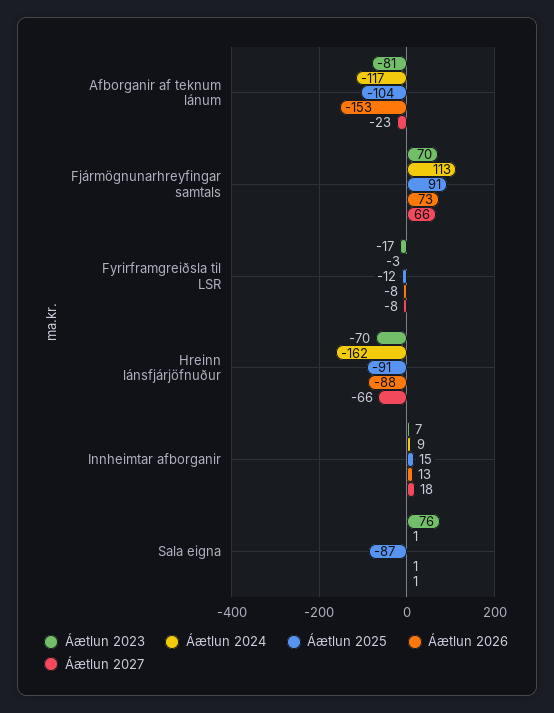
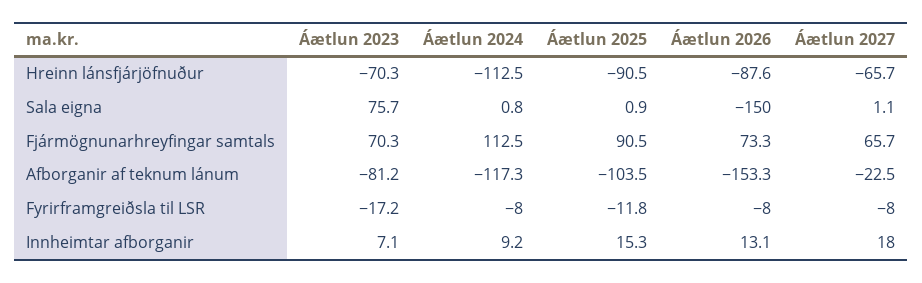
Áætlun 2024, Fyrirframgreiðsla til LSR: -3 -> -8
Áætlun 2024, Hreinn lánsfjárjöfnuður: -162 -> -112.5
Áætlun 2025, Sala eigna: -87 -> 0.9
Áætlun 2026, Sala eigna: 1 -> -150

